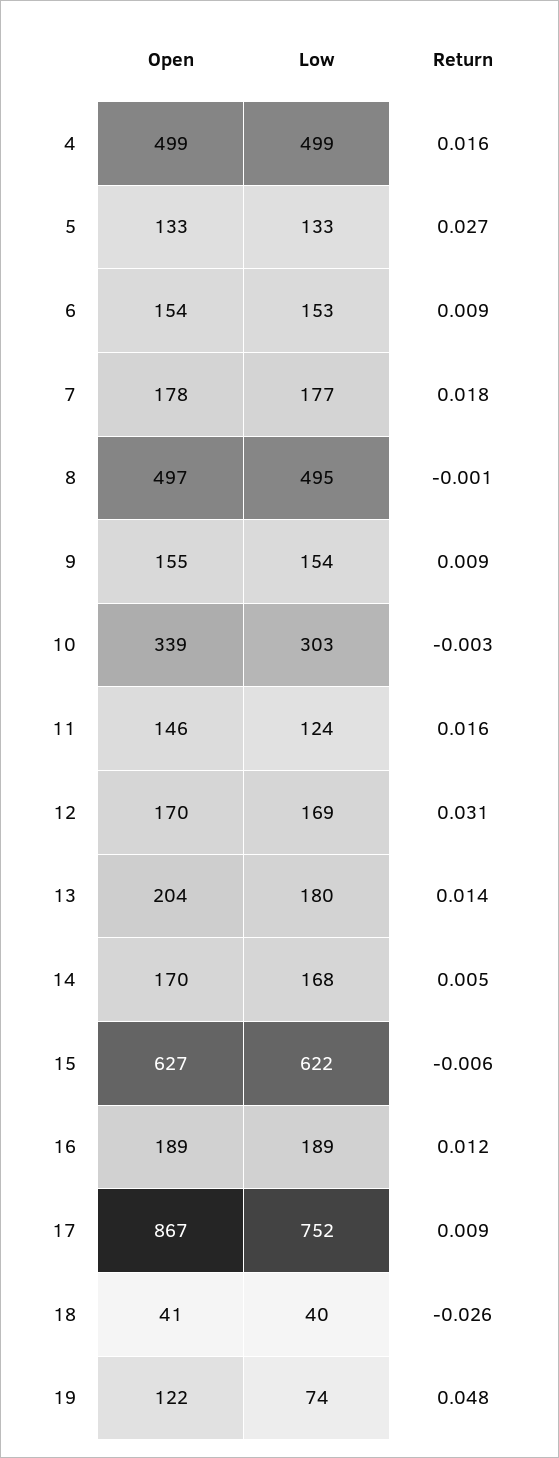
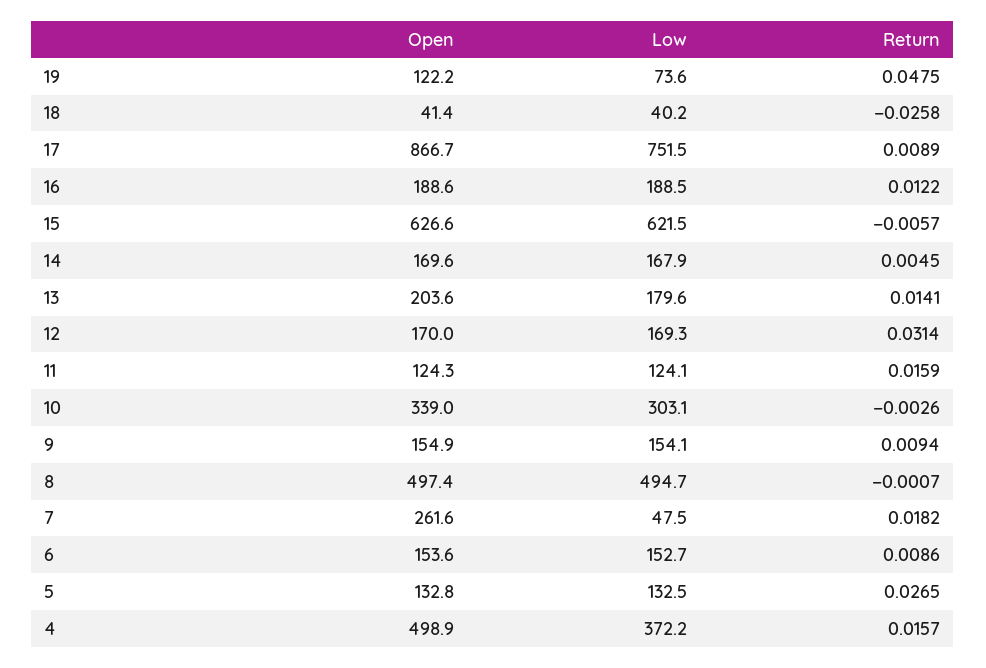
Low, 4: 499 -> 372.2
Open, 7: 178 -> 261.6
Low, 7: 177 -> 47.5
Open, 11: 146 -> 124.3

